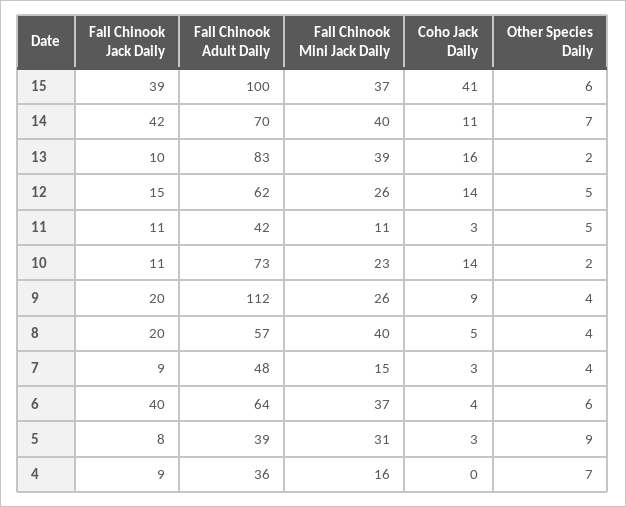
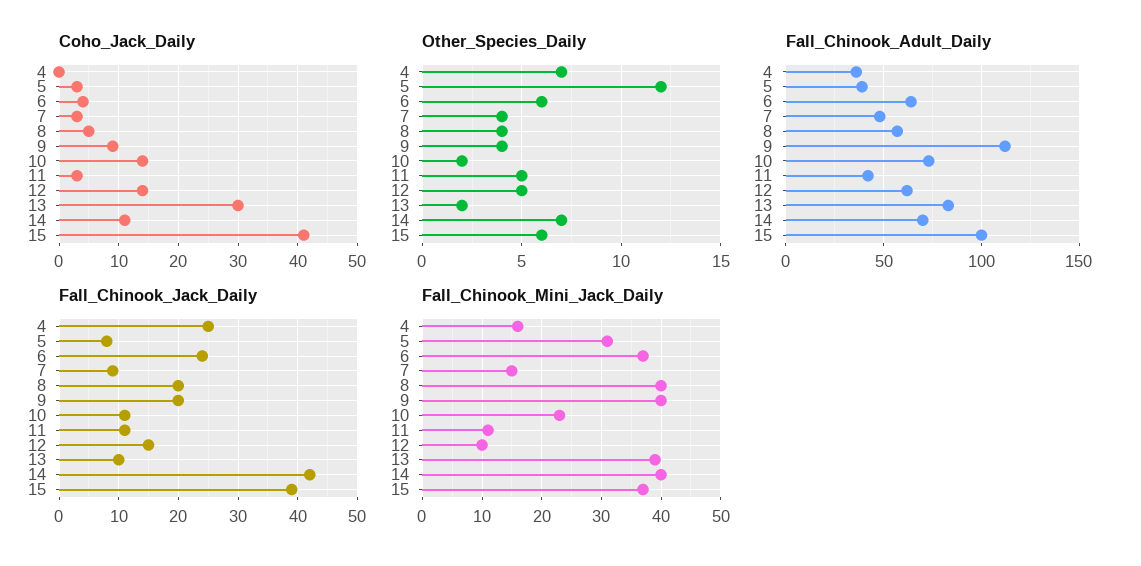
Coho Jack Daily, 13: 16 -> 30
Fall Chinook Mini Jack Daily, 12: 26 -> 10
Fall Chinook Mini Jack Daily, 9: 26 -> 40
Fall Chinook Jack Daily, 6: 40 -> 25
Other Species Daily, 5: 9 -> 12
Fall Chinook Jack Daily, 4: 9 -> 25

